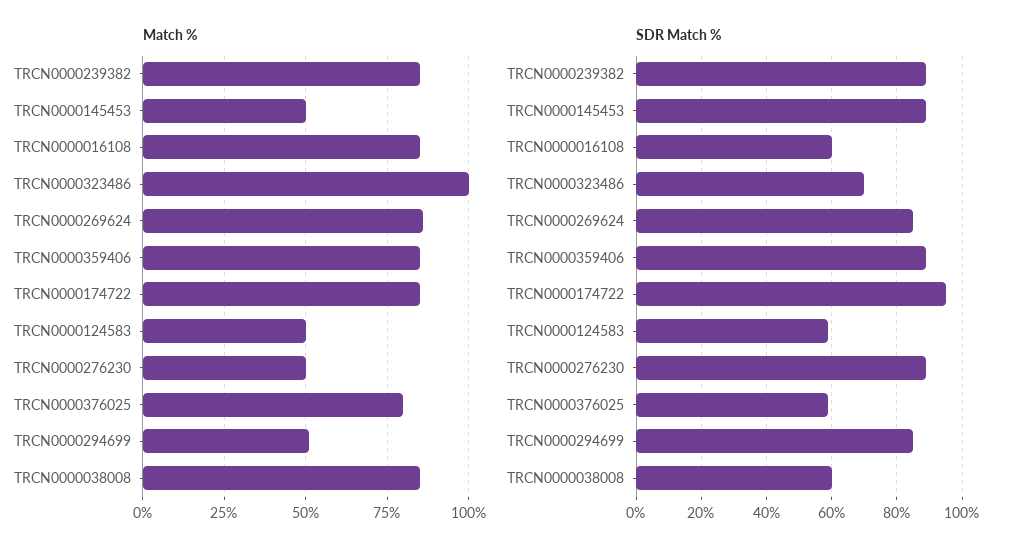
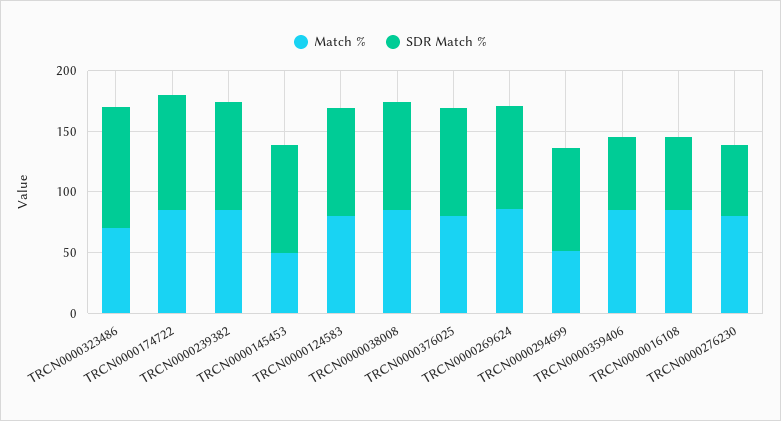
Match %, TRCN0000323486: 100 -> 70
Match %, TRCN0000124583: 50 -> 80
Match %, TRCN0000276230: 50 -> 80
SDR Match %, TRCN0000323486: 70 -> 100
SDR Match %, TRCN0000359406: 90 -> 60
SDR Match %, TRCN0000124583: 60 -> 90
SDR Match %, TRCN0000276230: 90 -> 60
SDR Match %, TRCN0000376025: 60 -> 90
SDR Match %, TRCN0000038008: 60 -> 90

